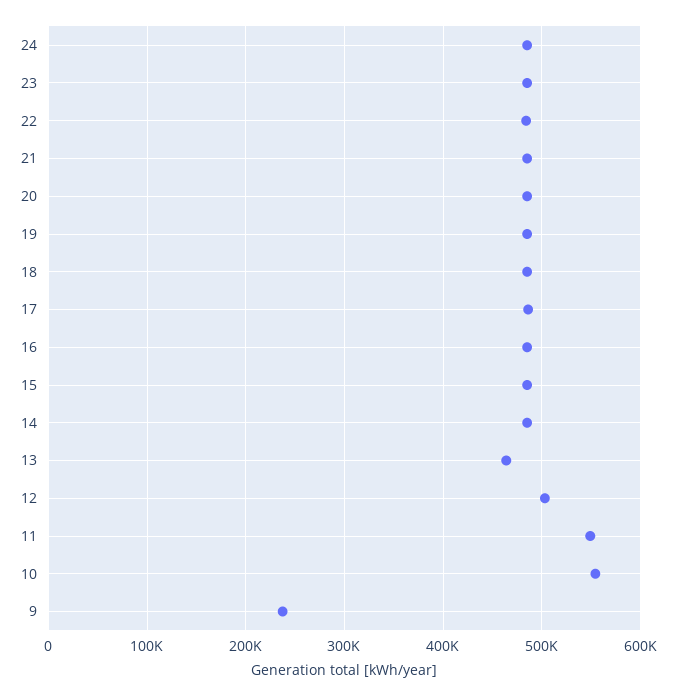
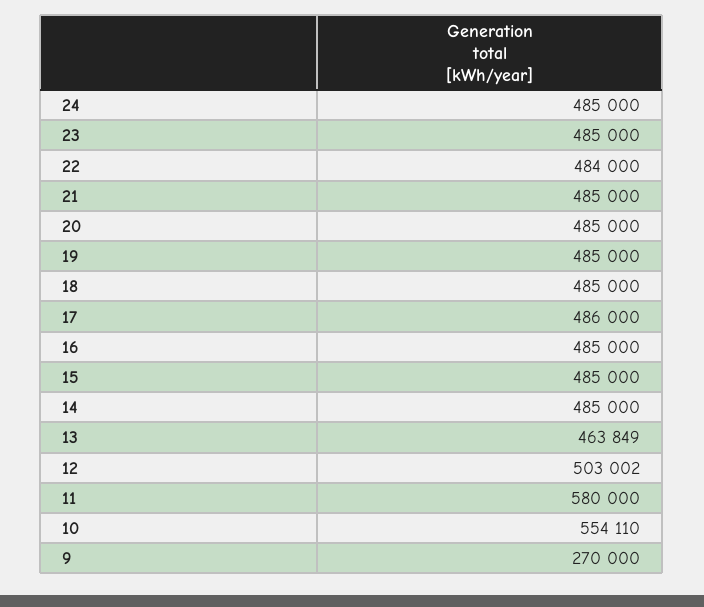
11: 550000 -> 580000
9: 240000 -> 270000

